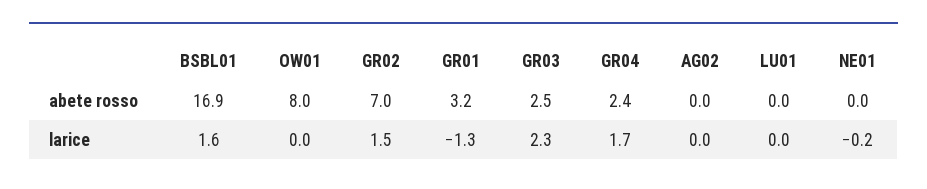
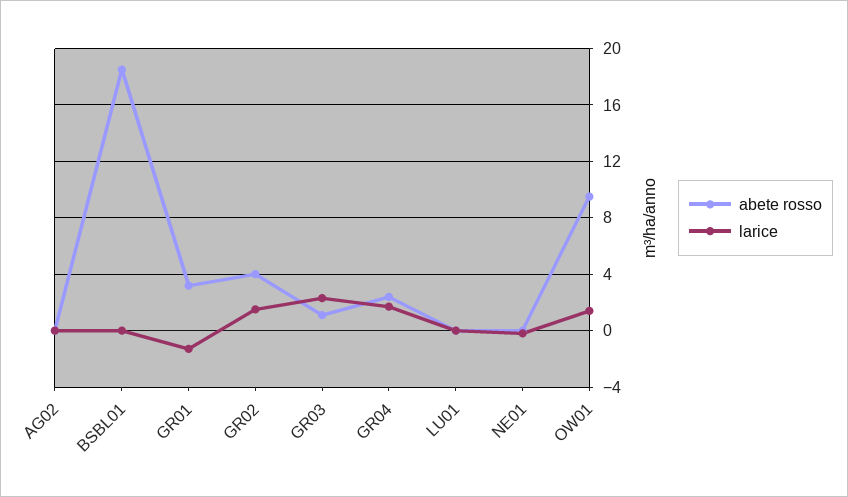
abete rosso, BSBL01: 16.9 -> 18.5
abete rosso, OW01: 8 -> 9.5
abete rosso, GR02: 7 -> 4
abete rosso, GR03: 2.5 -> 1
larice, BSBL01: 1.6 -> 0
larice, OW01: 0 -> 1.5

